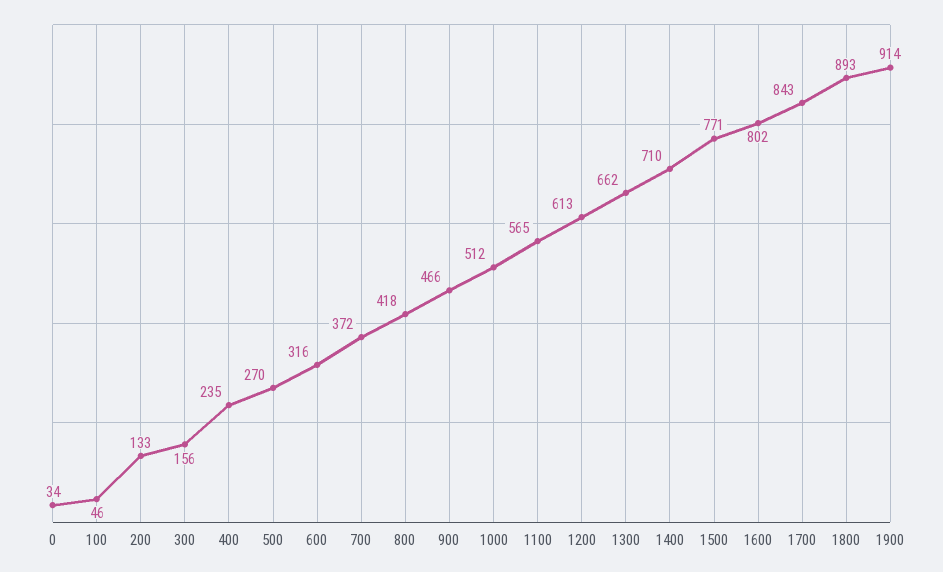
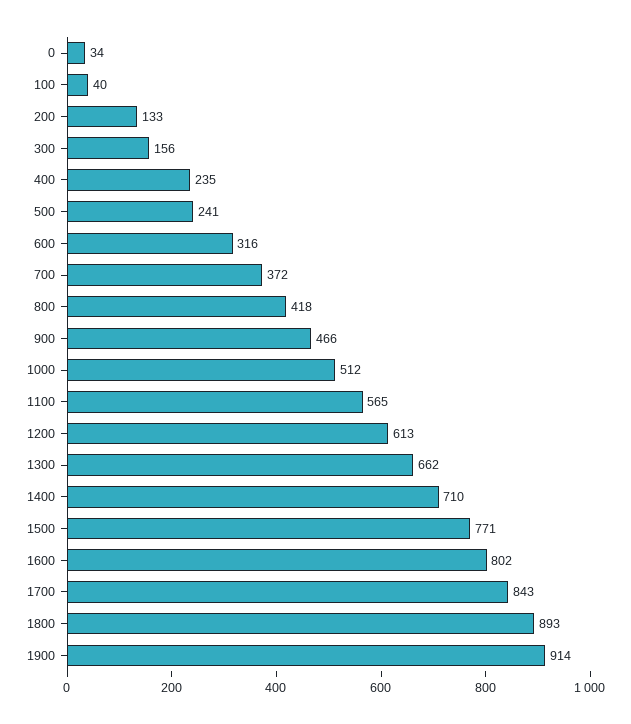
100: 46 -> 40
500: 270 -> 241

